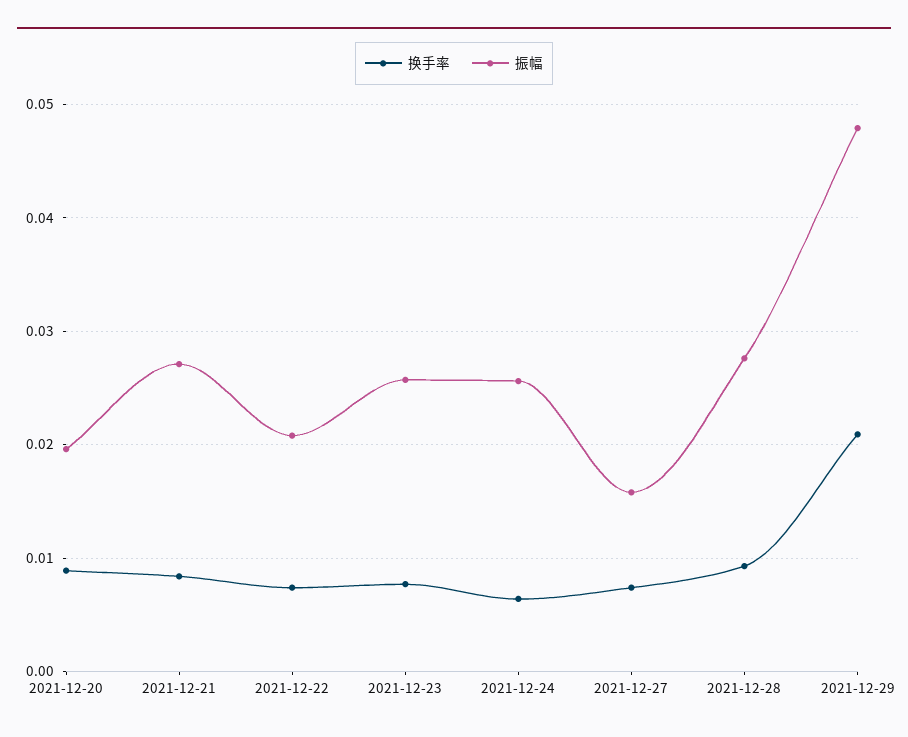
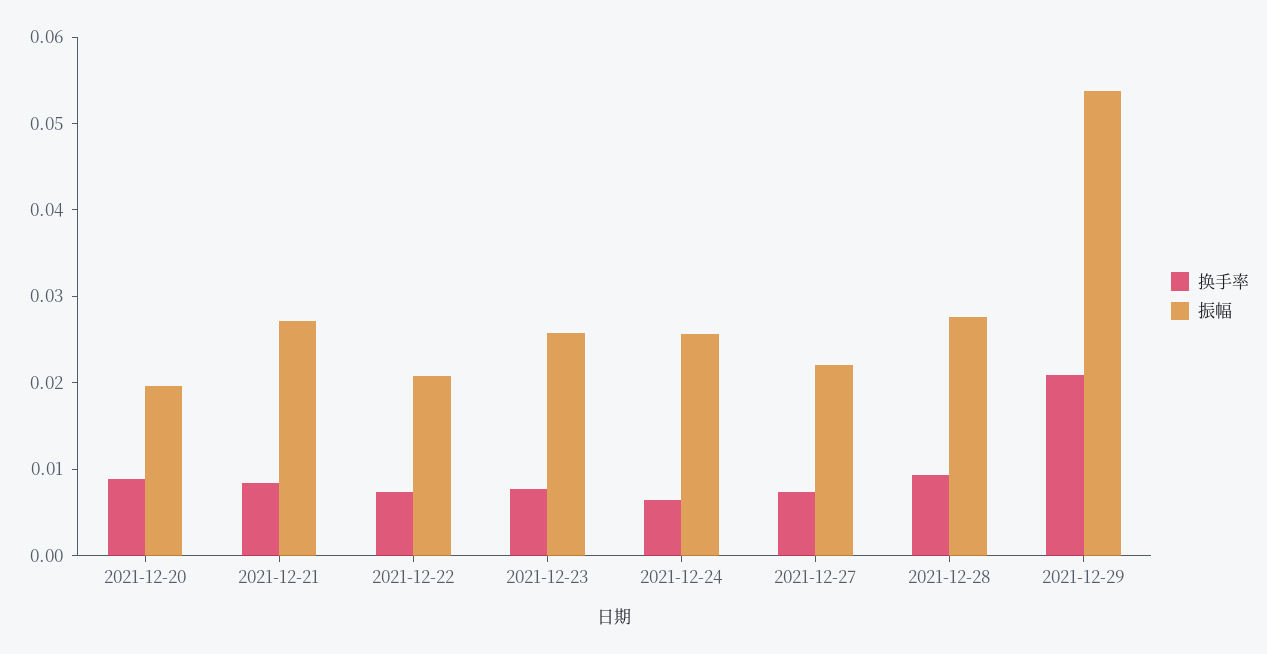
振幅, 2021-12-27: 0.016 -> 0.022
振幅, 2021-12-29: 0.048 -> 0.054

